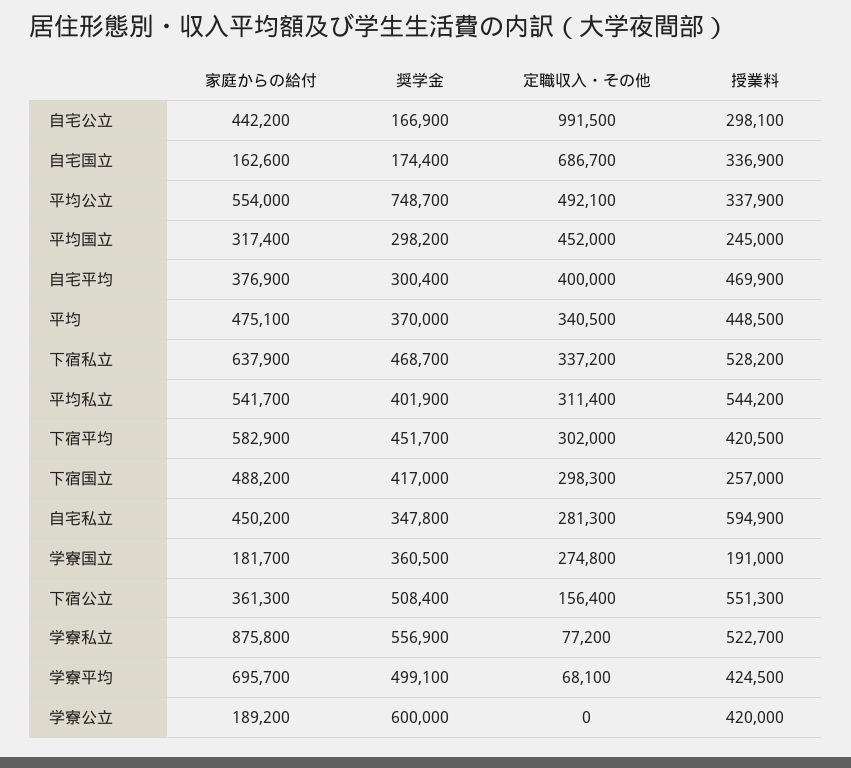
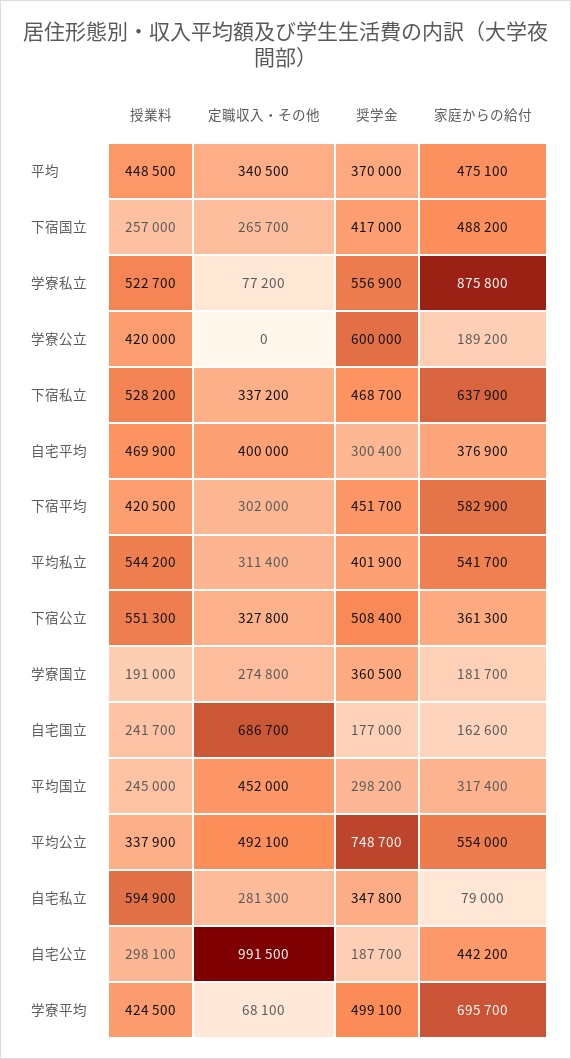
奨学金, 自宅公立: 166900 -> 187700
奨学金, 自宅国立: 174400 -> 177000
授業料, 自宅国立: 336900 -> 241700
定職収入・その他, 下宿国立: 298300 -> 265700
家庭からの給付, 自宅私立: 450200 -> 79000
定職収入・その他, 下宿公立: 156400 -> 327800

